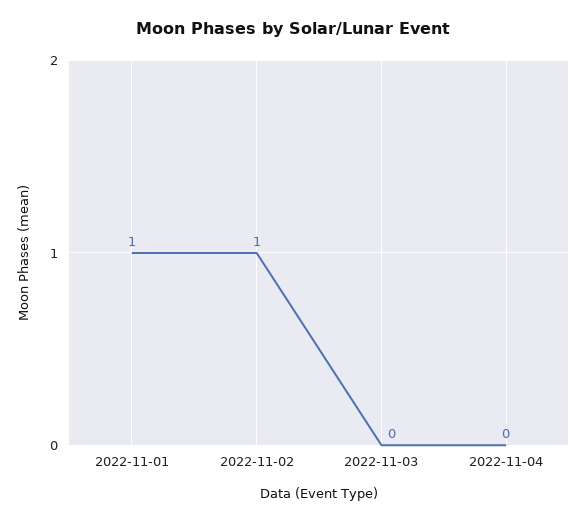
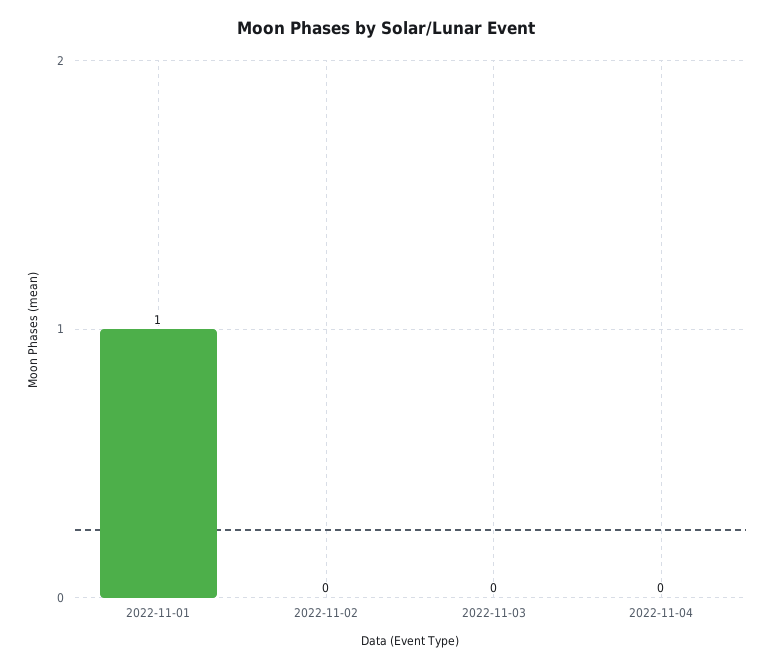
2022-11-02: 1 -> 0

